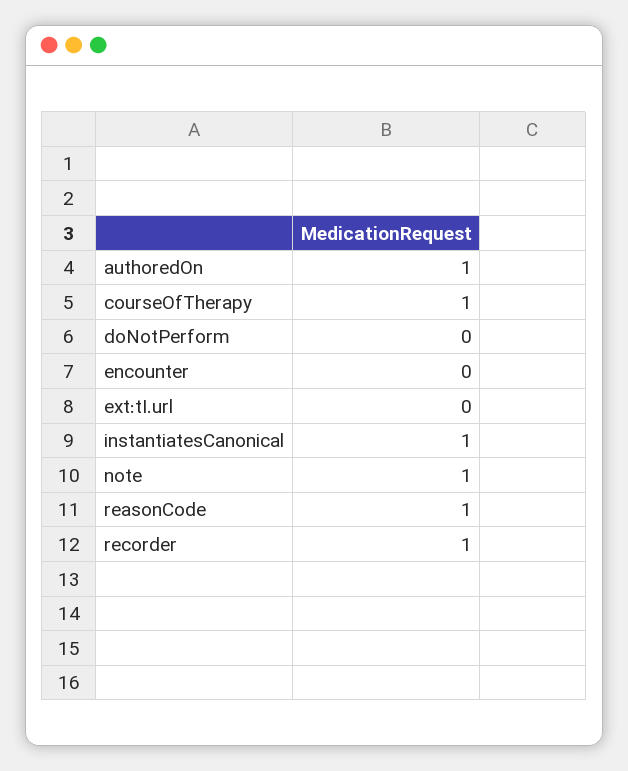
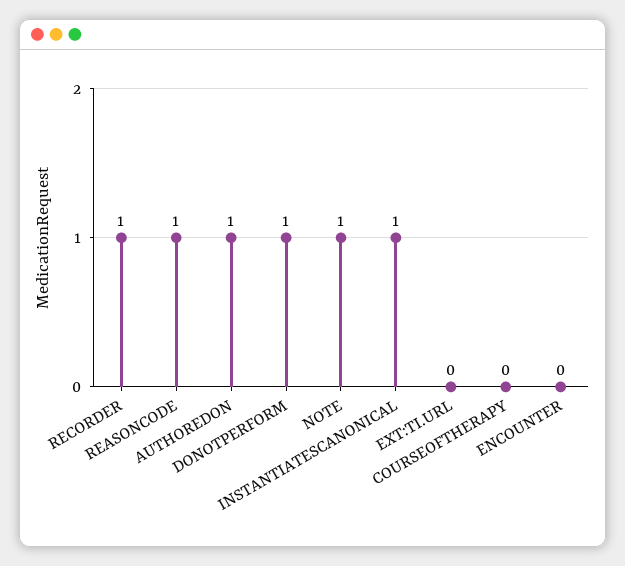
courseOfTherapy: 1 -> 0
doNotPerform: 0 -> 1

